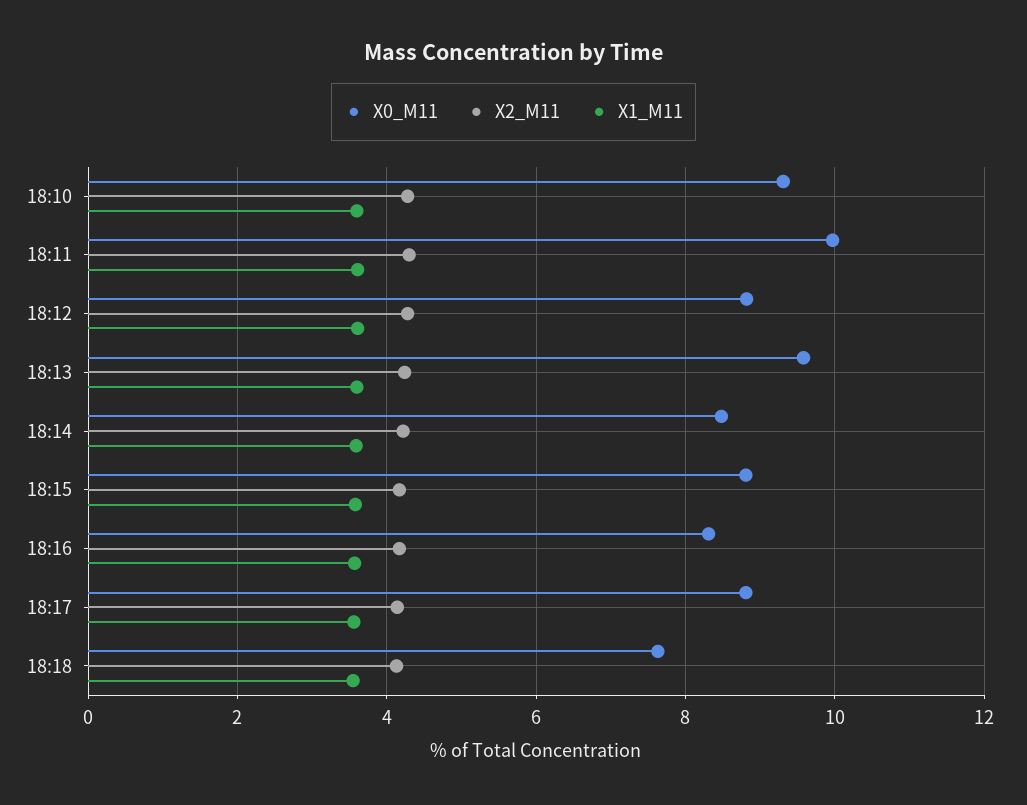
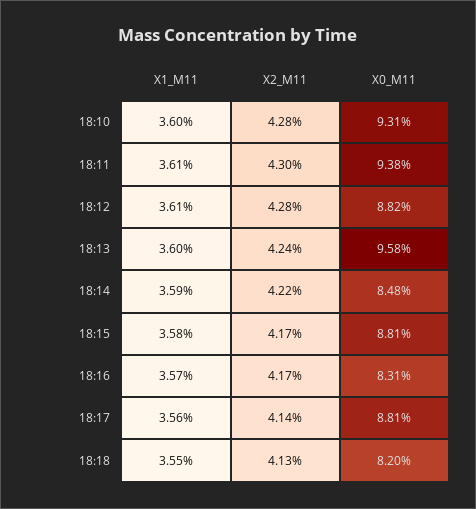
X0_M11, 18:11: 10 -> 9.38
X0_M11, 18:18: 7.6 -> 8.2

